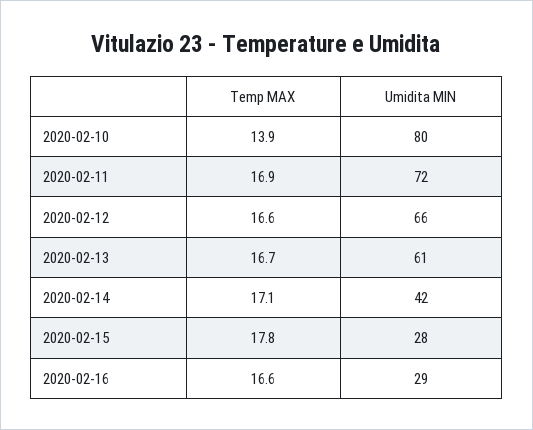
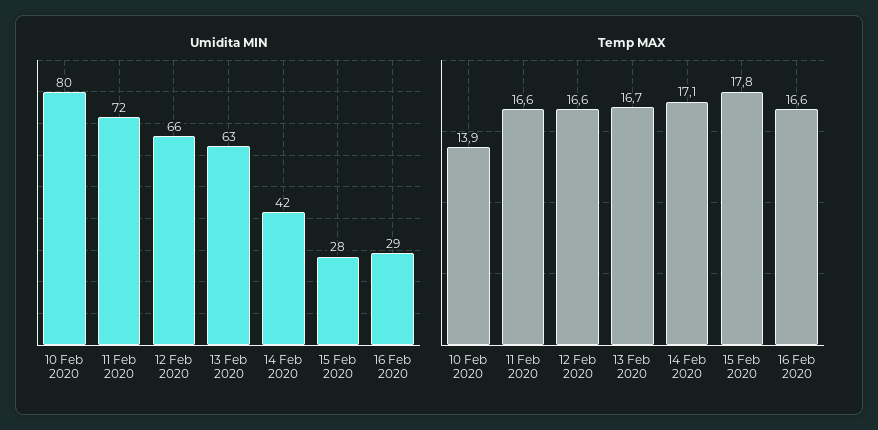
Temp MAX, 2020-02-11: 16.9 -> 16.6
Umidita MIN, 2020-02-13: 61 -> 63

